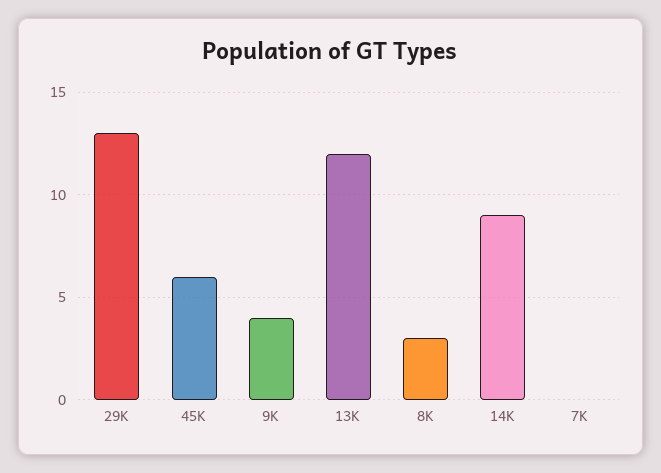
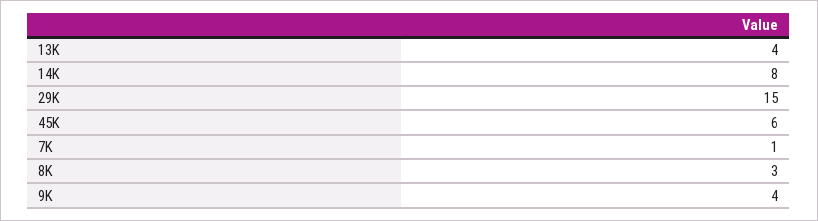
29K: 13 -> 15
13K: 12 -> 4
14K: 9 -> 8
7K: 0 -> 1

